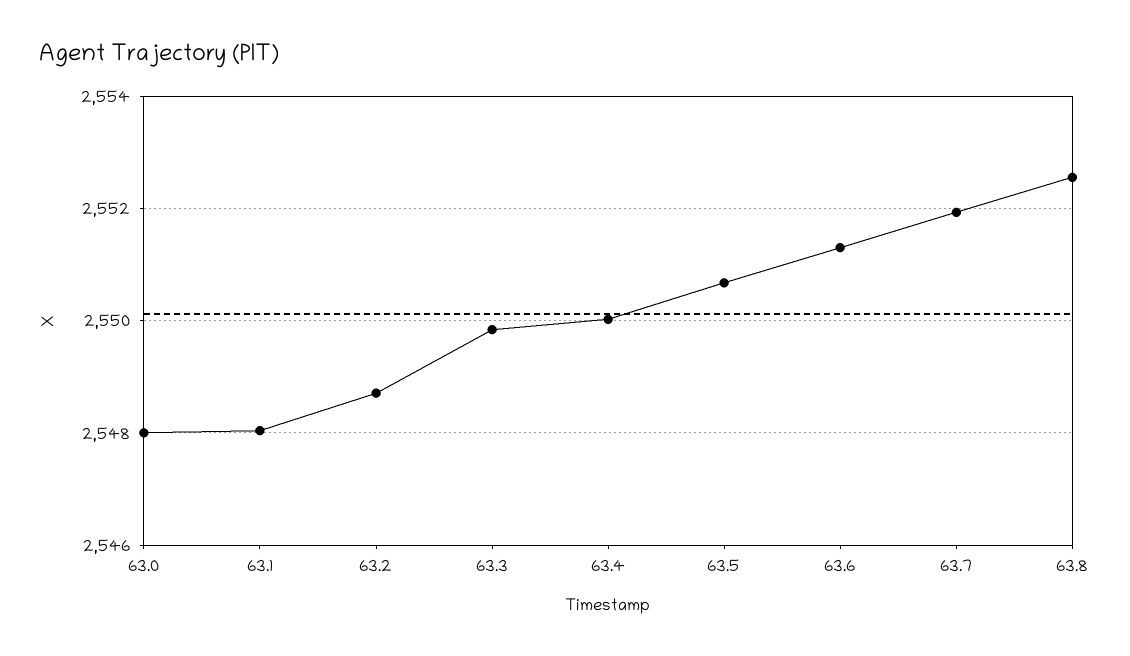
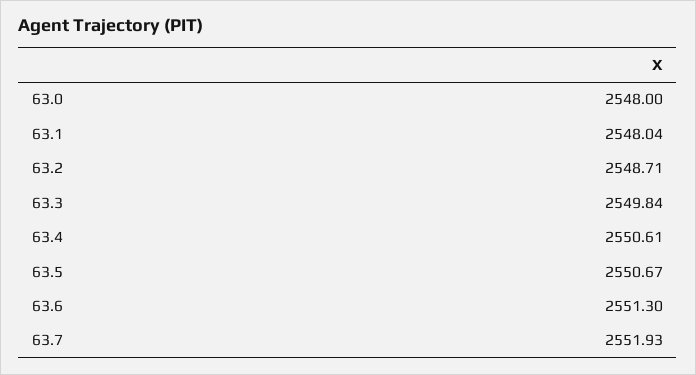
63.4: 2550 -> 2550.61
63.8: 2552.6 -> none

